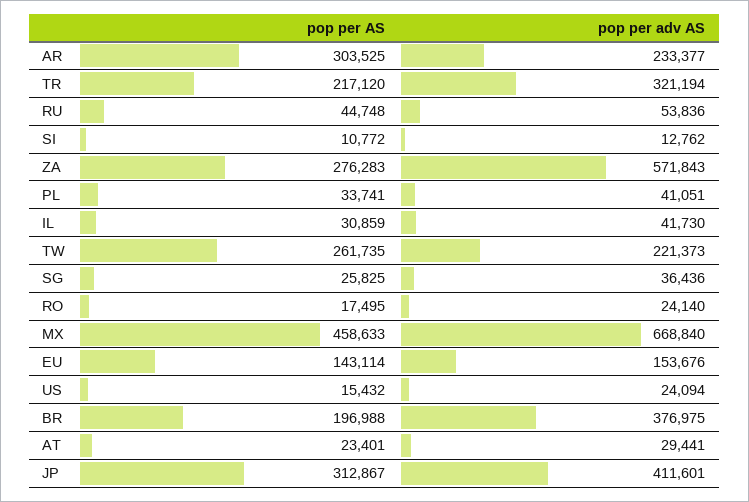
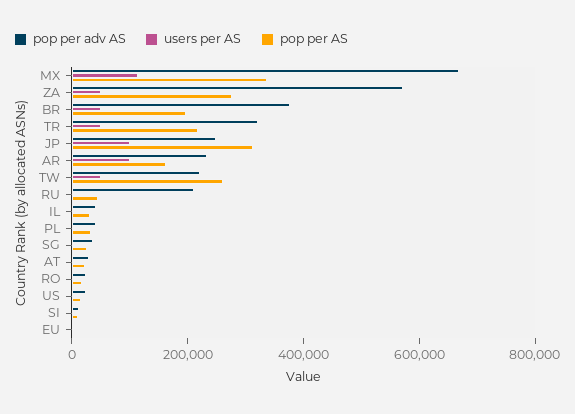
pop per AS, AR: 303525 -> 150000
pop per adv AS, RU: 53836 -> 200000
pop per AS, MX: 458633 -> 350000
pop per AS, EU: 143114 -> 0
pop per adv AS, EU: 153676 -> 0
pop per adv AS, JP: 411601 -> 250000
users per AS, MX: none -> 100000
users per AS, ZA: none -> 50000
users per AS, BR: none -> 50000
users per AS, TR: none -> 50000
users per AS, JP: none -> 100000
users per AS, AR: none -> 100000
users per AS, TW: none -> 50000
users per AS, RU: none -> 0
users per AS, IL: none -> 0
users per AS, PL: none -> 0
users per AS, SG: none -> 0
users per AS, AT: none -> 0
users per AS, RO: none -> 0
users per AS, US: none -> 0
users per AS, SI: none -> 0
users per AS, EU: none -> 0

